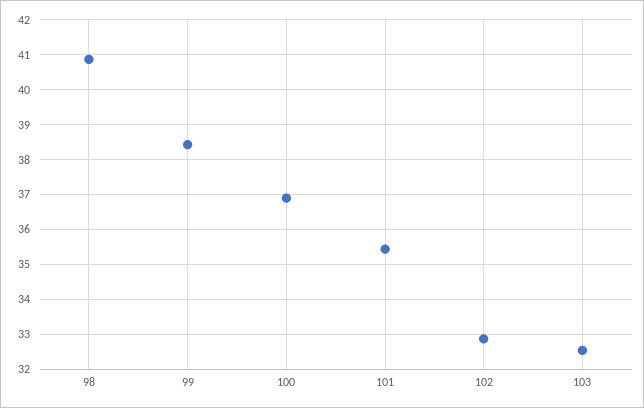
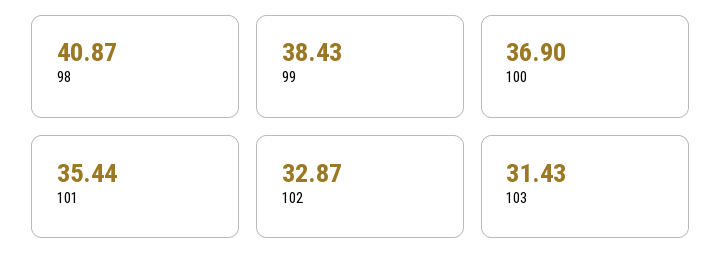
103: 32.6 -> 31.43

